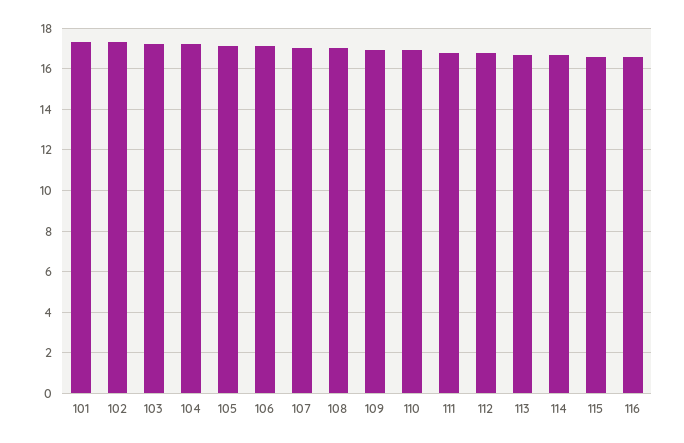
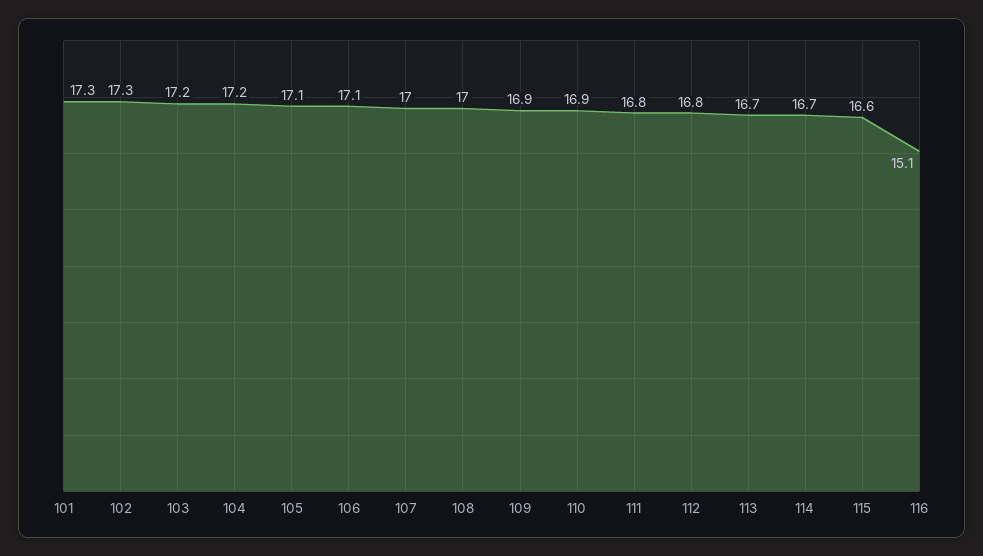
116: 16.5 -> 15.1

